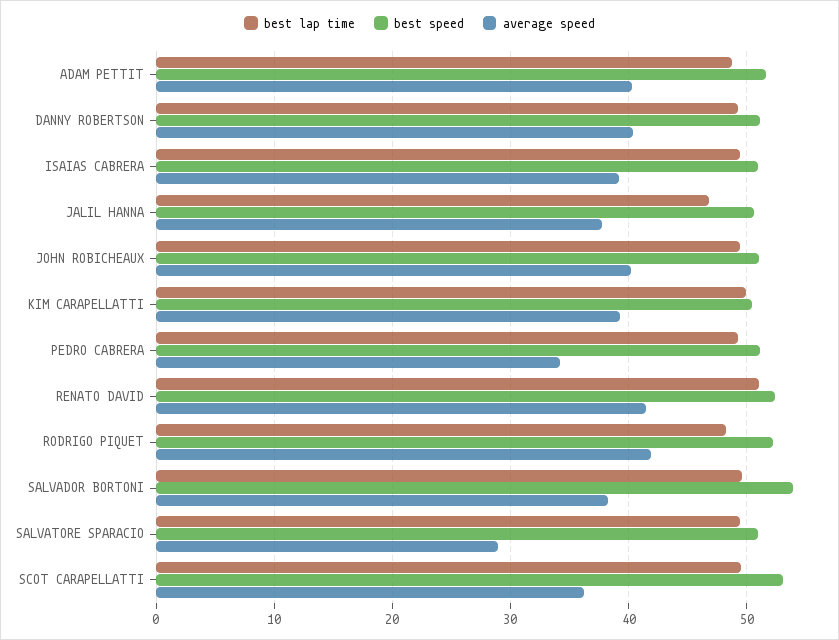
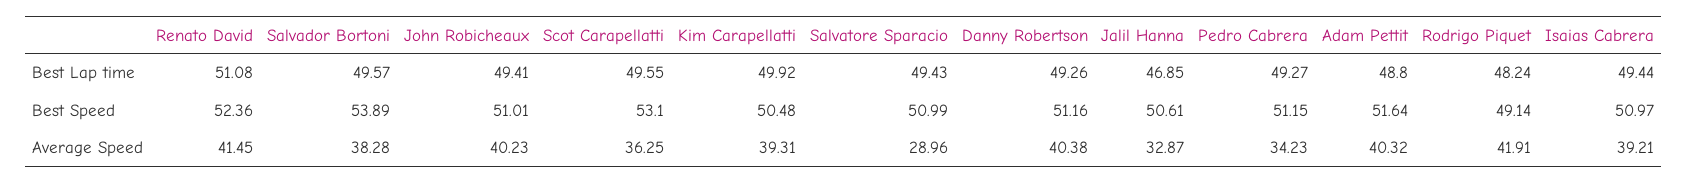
average speed, JALIL HANNA: 38 -> 32.87
best speed, RODRIGO PIQUET: 52 -> 49.14

